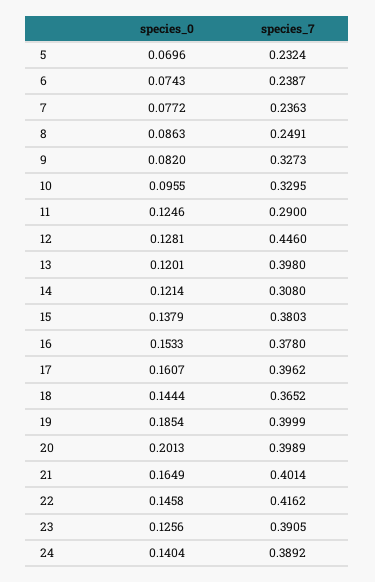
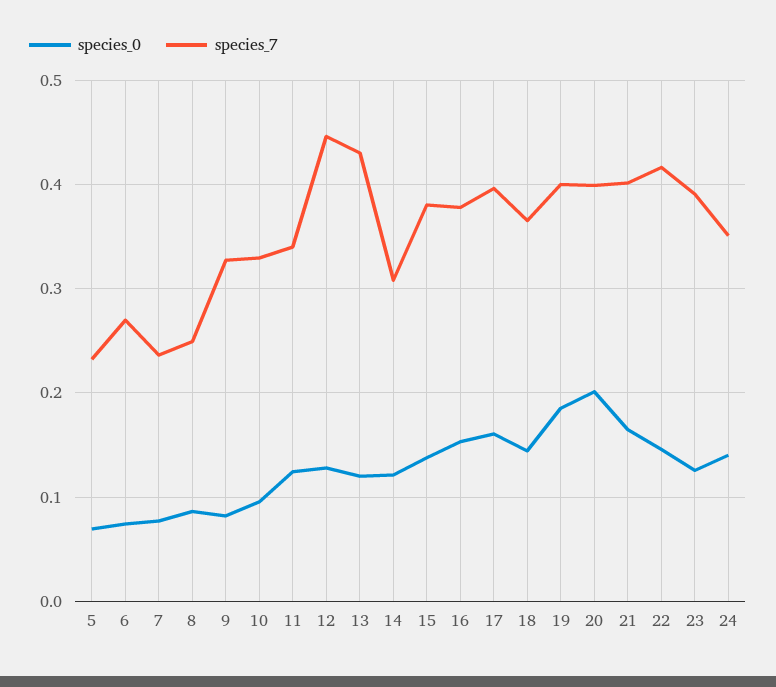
species_7, 6: 0.2387 -> 0.27
species_7, 11: 0.29 -> 0.34
species_7, 13: 0.398 -> 0.43
species_7, 24: 0.3892 -> 0.35

